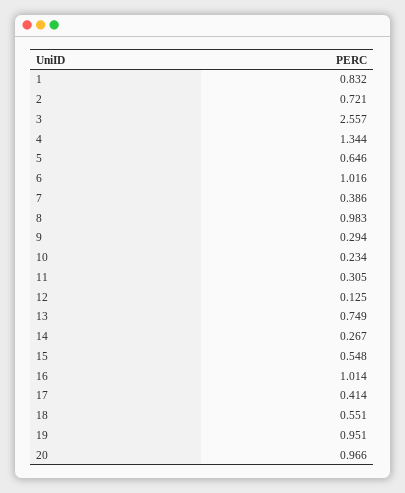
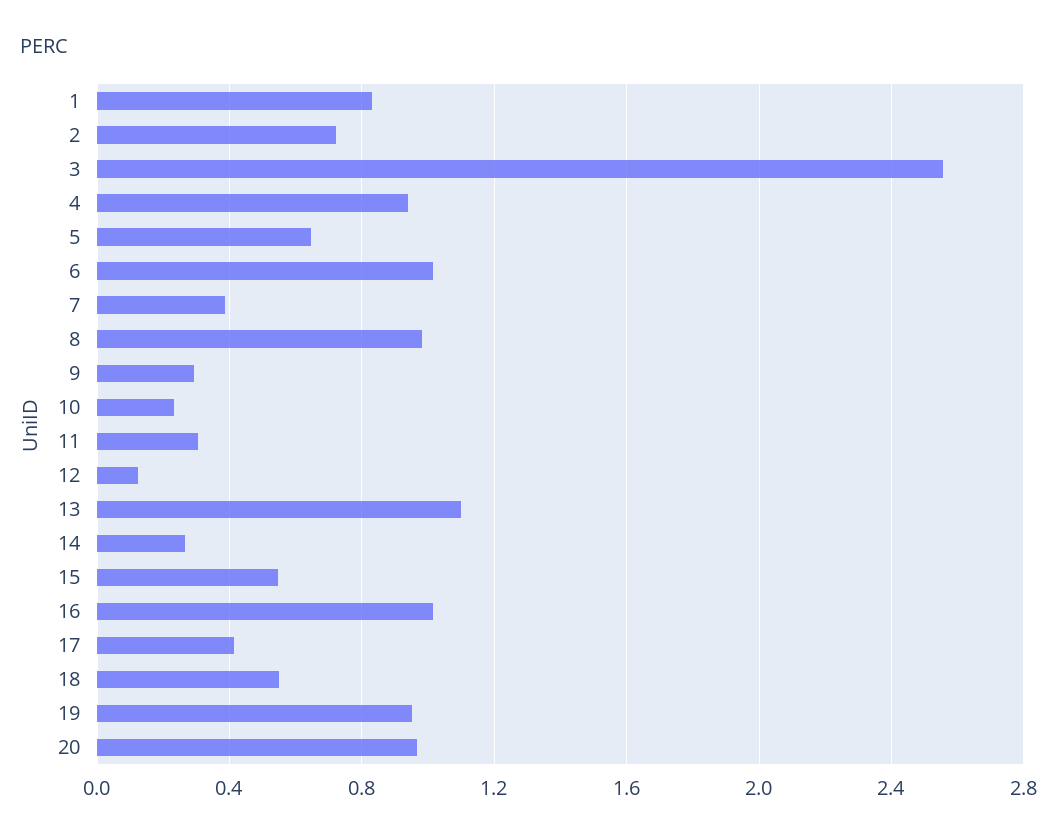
4: 1.344 -> 0.95
13: 0.749 -> 1.1

